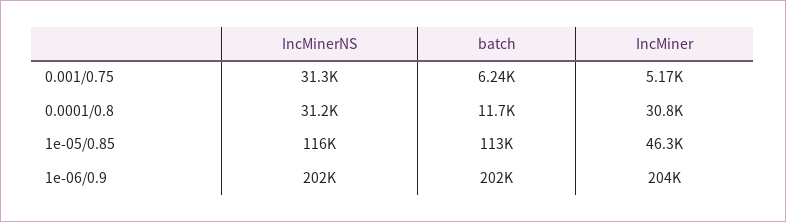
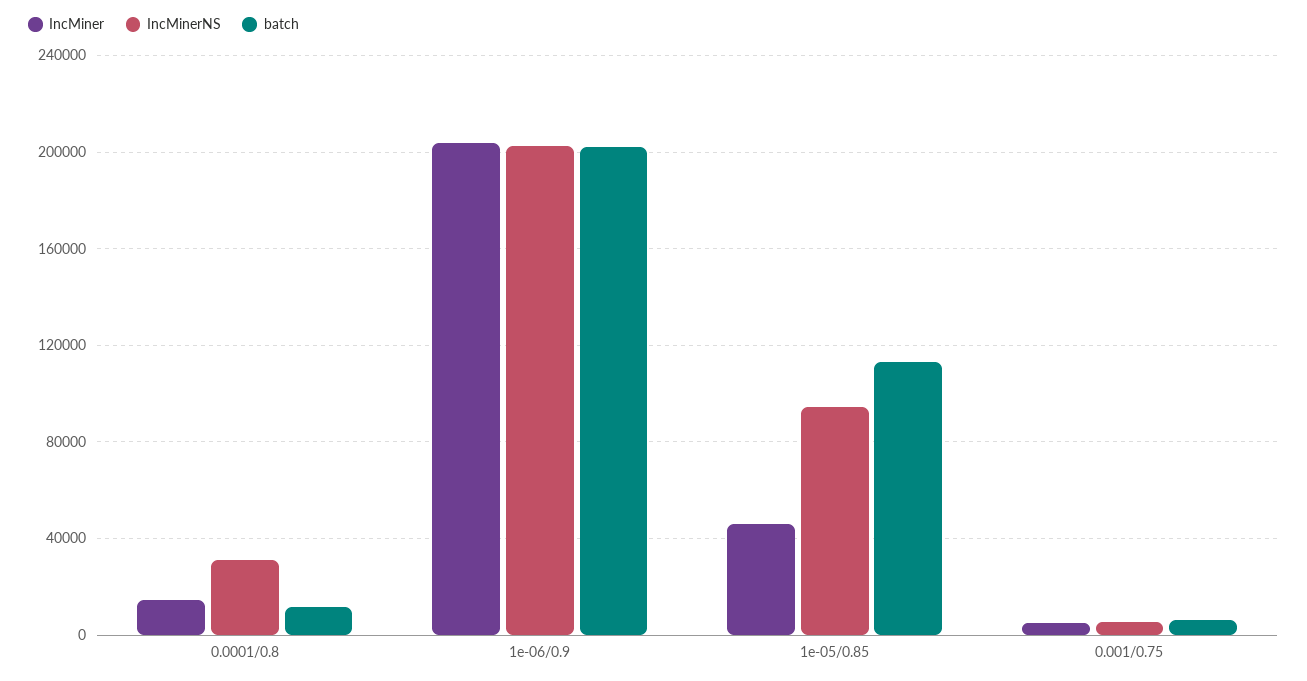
IncMinerNS, 0.001/0.75: 31300 -> 5000
IncMiner, 0.0001/0.8: 30800 -> 15000
IncMinerNS, 1e-05/0.85: 116000 -> 95000

